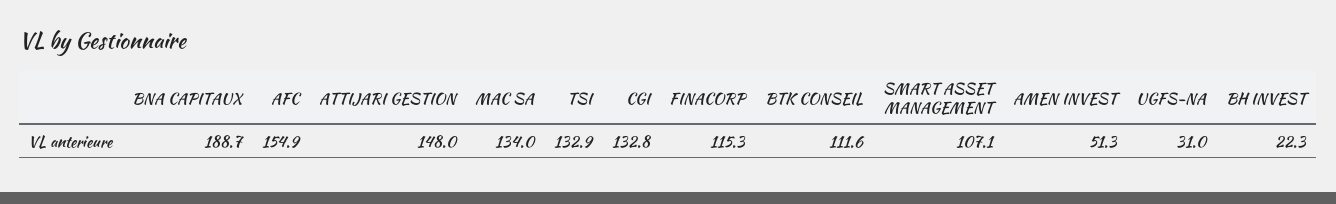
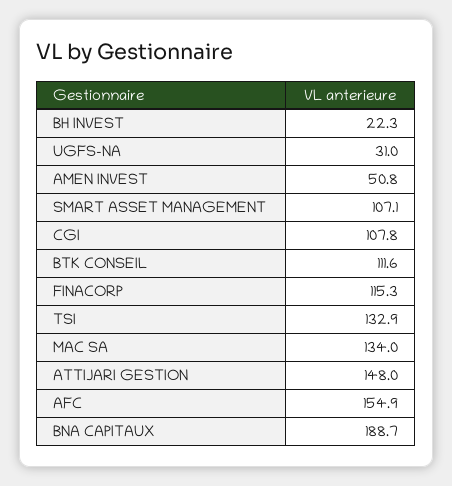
CGI: 132.8 -> 107.8
AMEN INVEST: 51.3 -> 50.8

